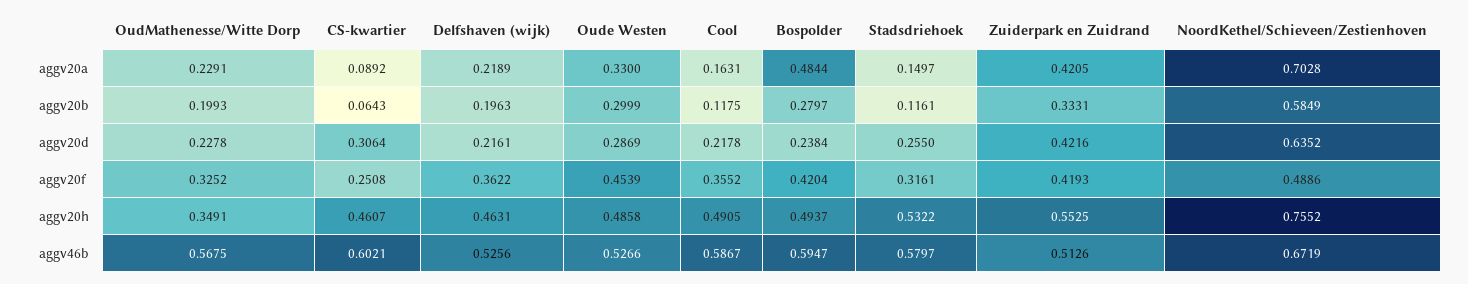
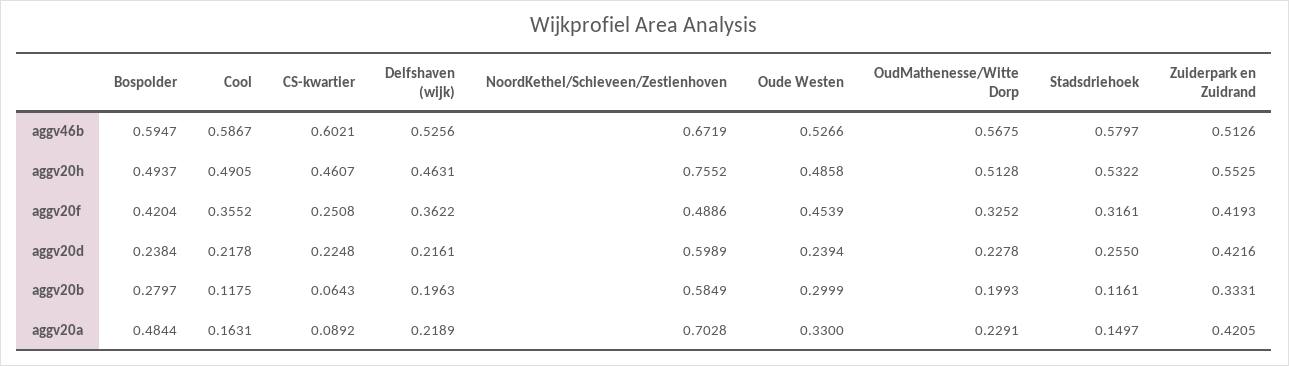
CS-kwartier, aggv20d: 0.3064 -> 0.2248
Oude Westen, aggv20d: 0.2869 -> 0.2394
NoordKethel/Schieveen/Zestienhoven, aggv20d: 0.6352 -> 0.5989
OudMathenesse/Witte Dorp, aggv20h: 0.3491 -> 0.5128

